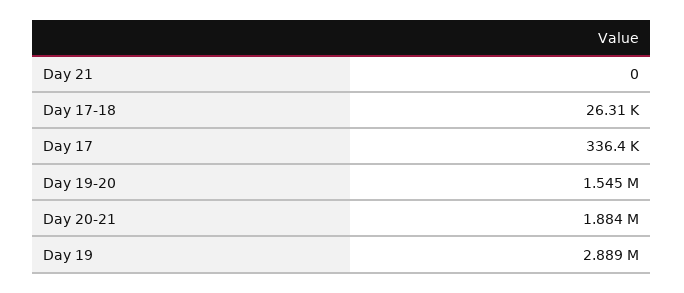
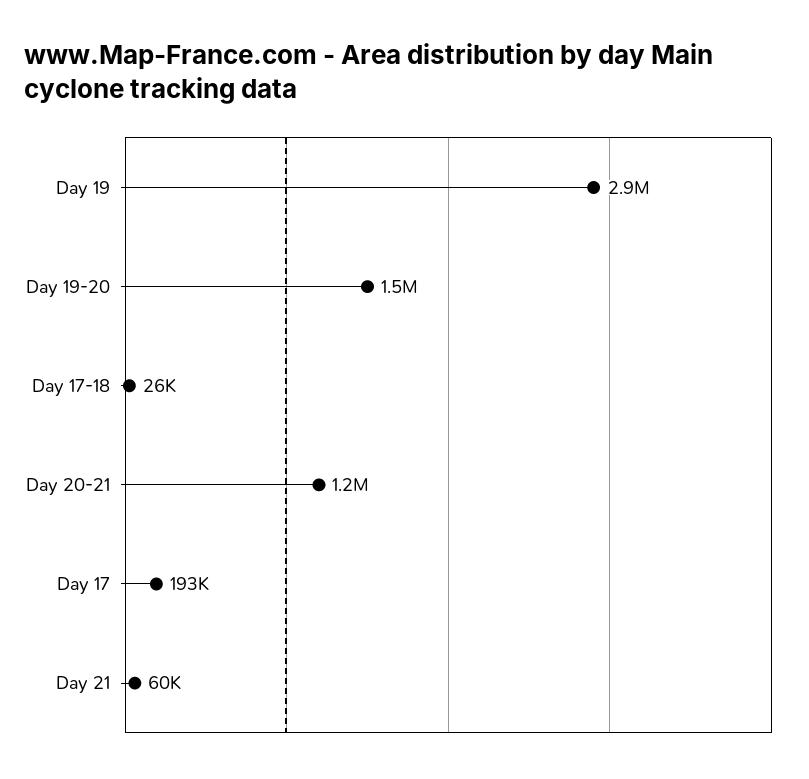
Day 21: 0 -> 60000
Day 17: 336400 -> 193000
Day 20-21: 1884000 -> 1200000

